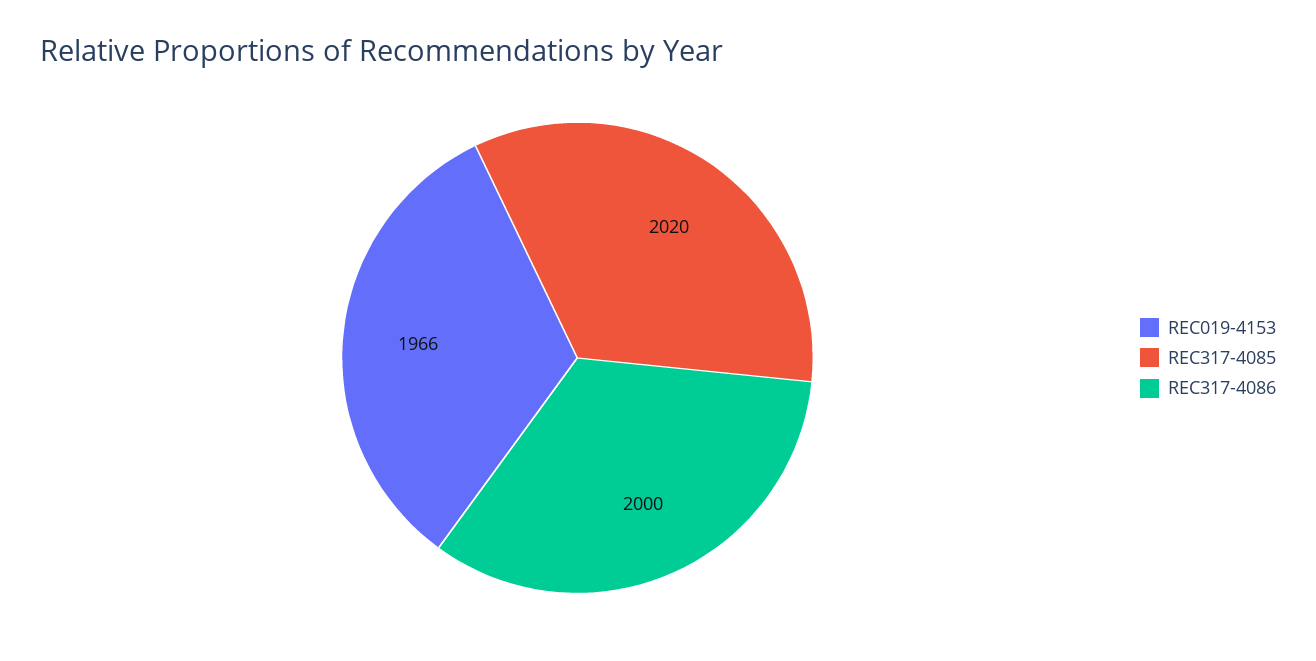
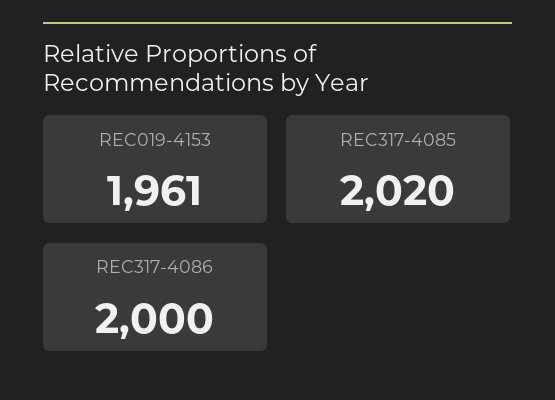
REC019-4153: 1966 -> 1961

